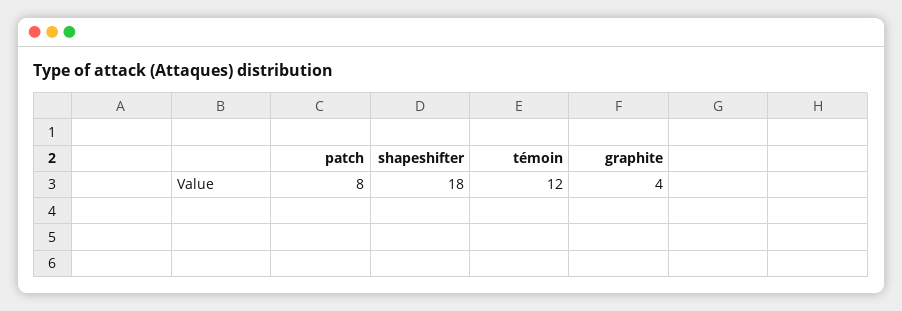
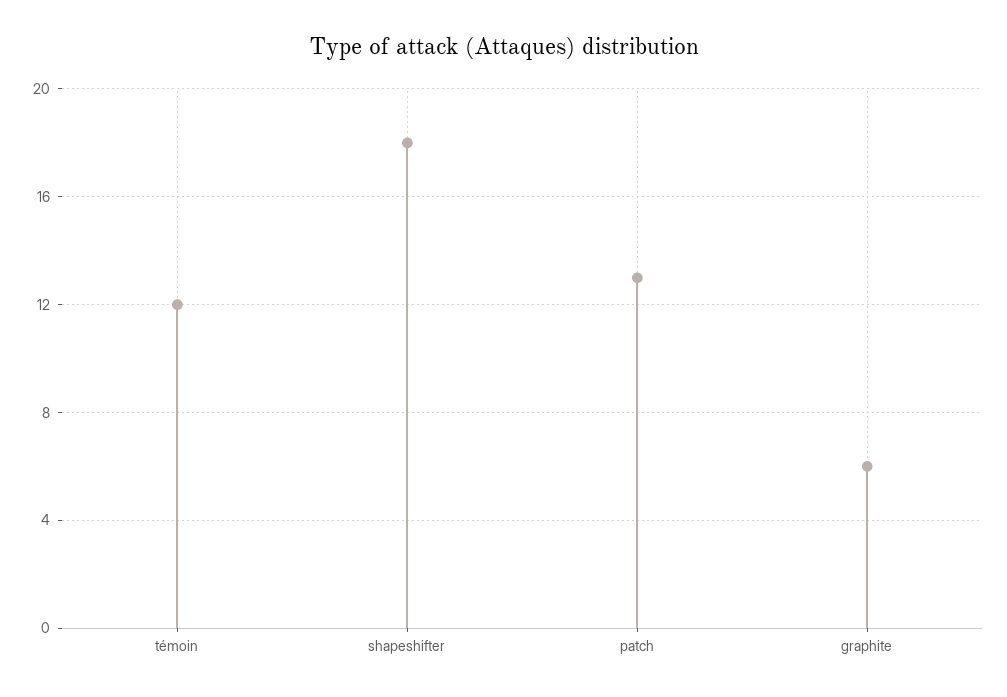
patch: 8 -> 13
graphite: 4 -> 6

